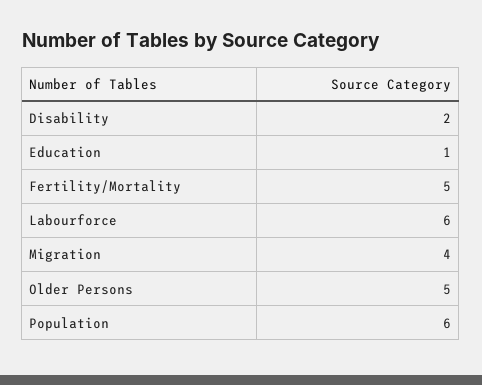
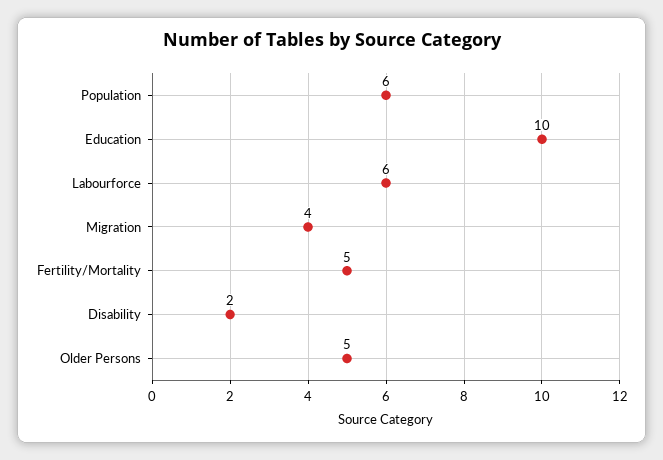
Education: 1 -> 10

